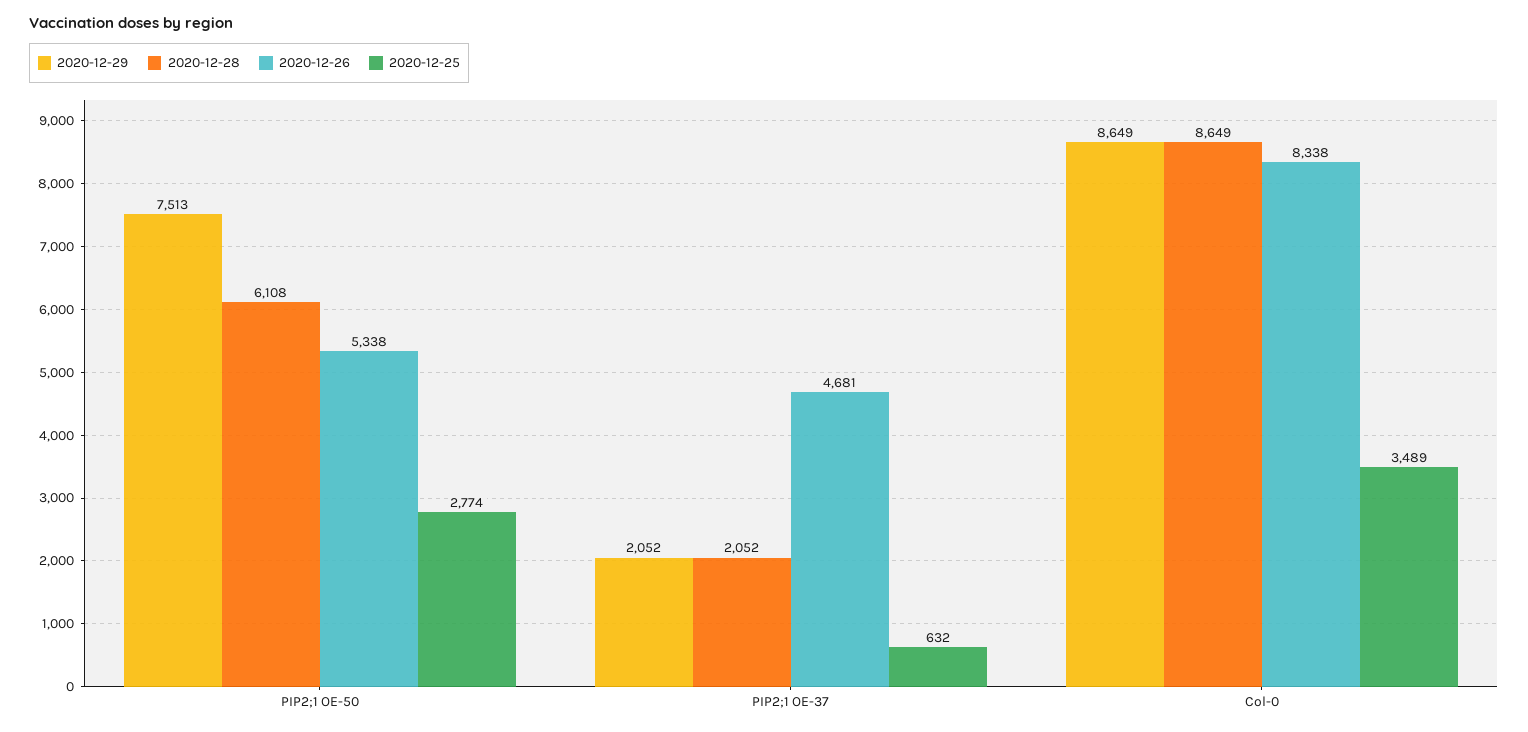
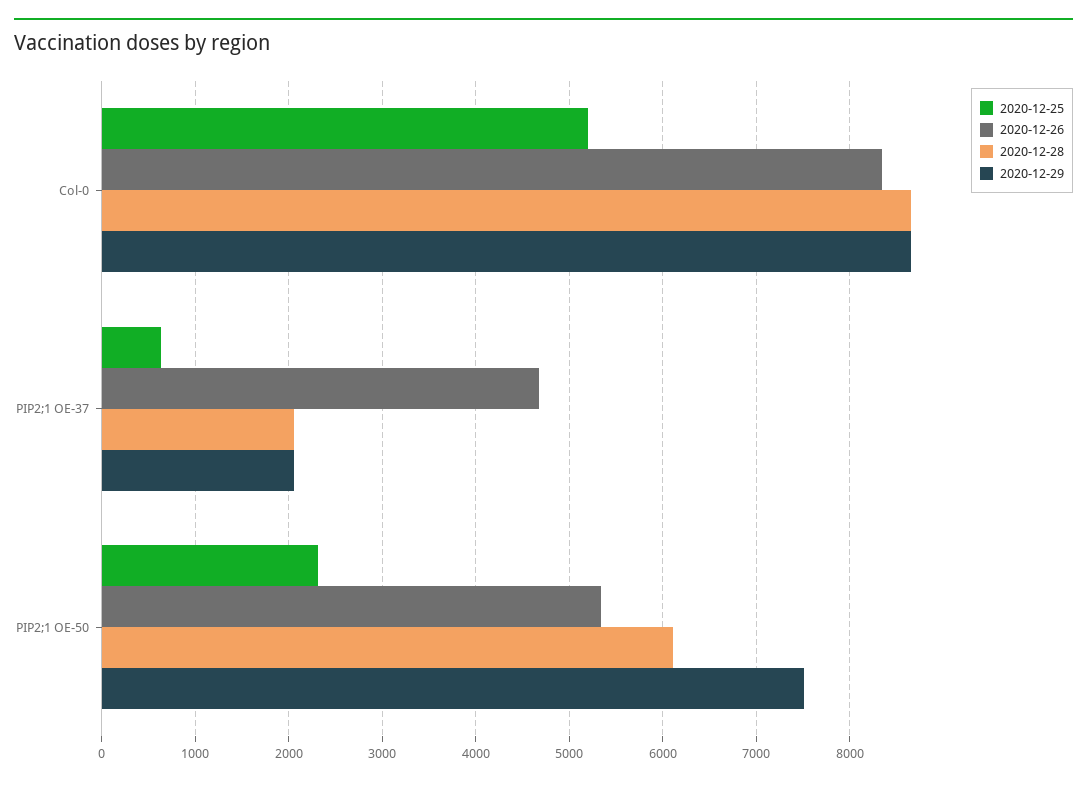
2020-12-25, PIP2;1 OE-50: 2774 -> 2300
2020-12-25, Col-0: 3489 -> 5200

